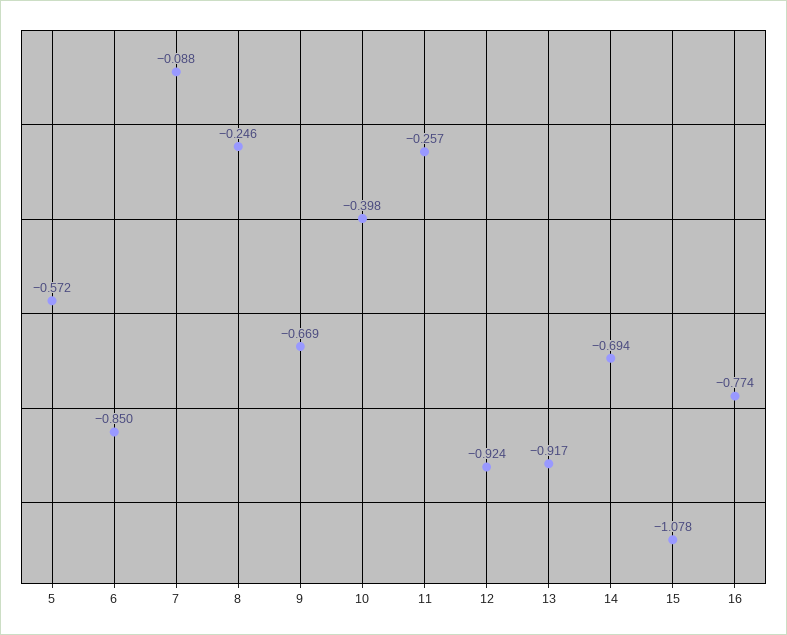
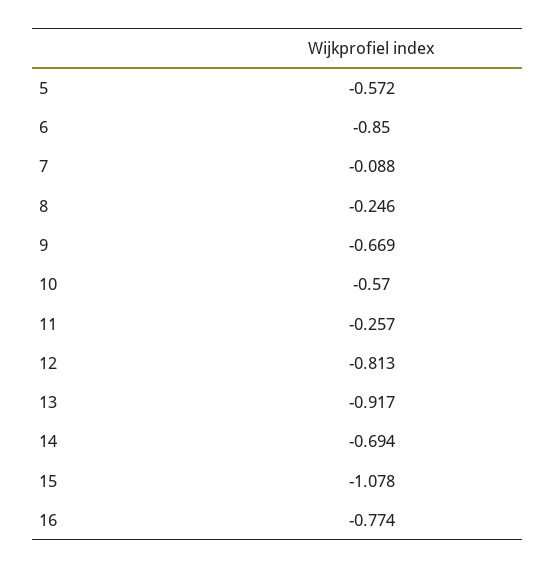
10: -0.398 -> -0.57
12: -0.924 -> -0.813

